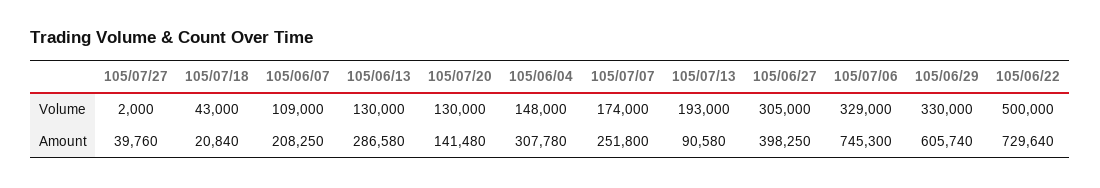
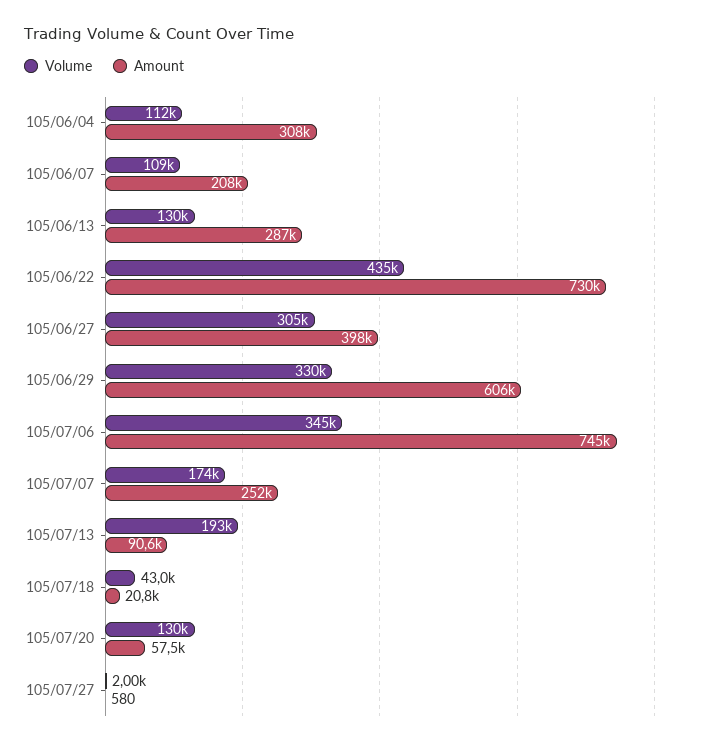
Volume, 105/06/04: 148000 -> 112000
Volume, 105/07/06: 329000 -> 345000
Volume, 105/06/22: 500000 -> 435000
Amount, 105/07/27: 39760 -> 580
Amount, 105/07/20: 141480 -> 57500

